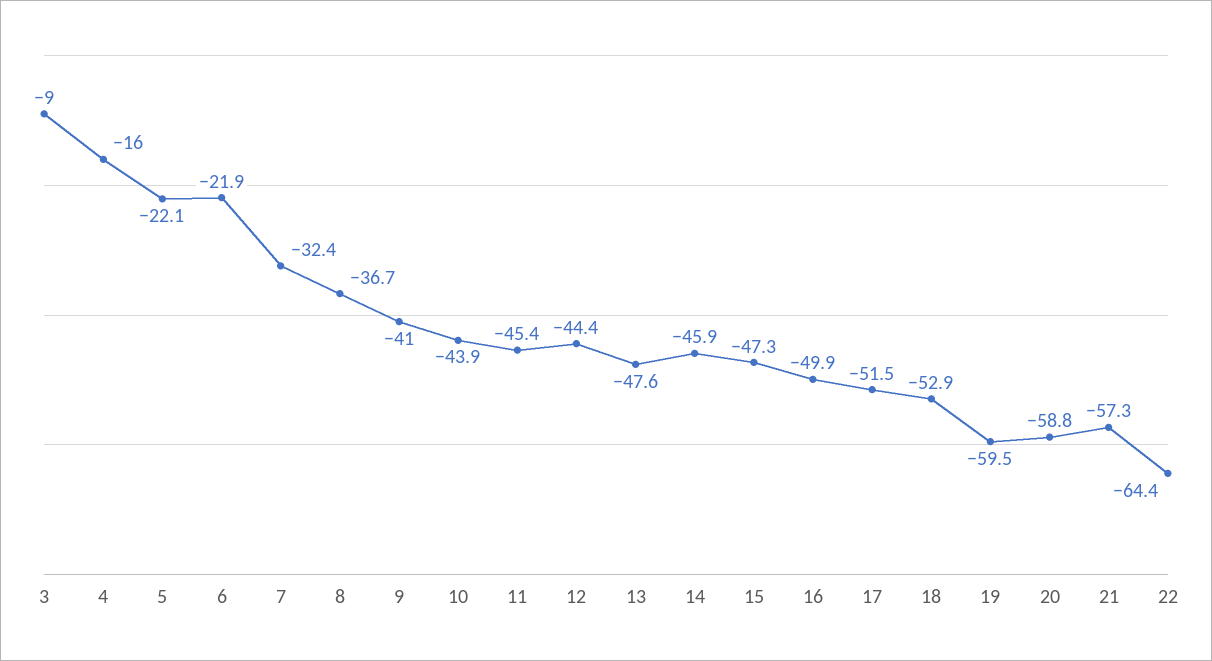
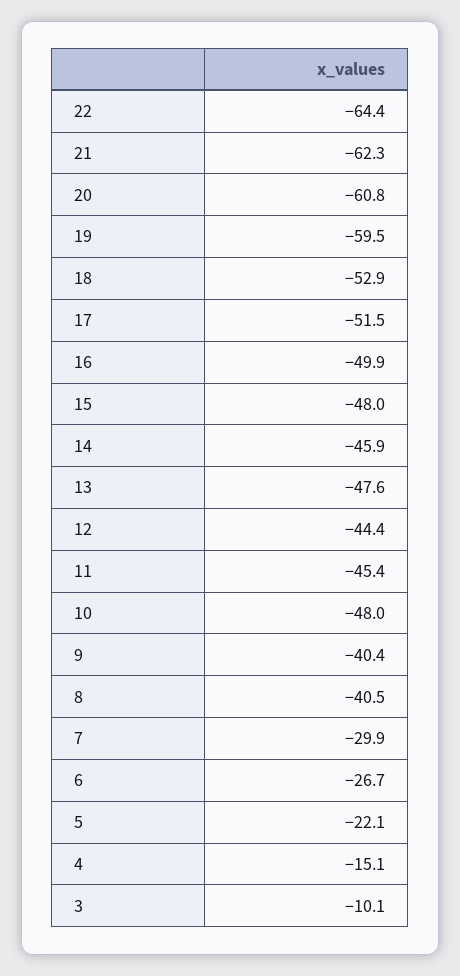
3: -9 -> -10.1
4: -16 -> -15.1
6: -21.9 -> -26.7
7: -32.4 -> -29.9
8: -36.7 -> -40.5
9: -41 -> -40.4
10: -43.9 -> -48
15: -47.3 -> -48
20: -58.8 -> -60.8
21: -57.3 -> -62.3

